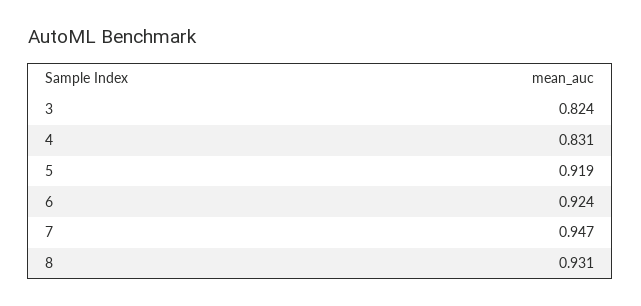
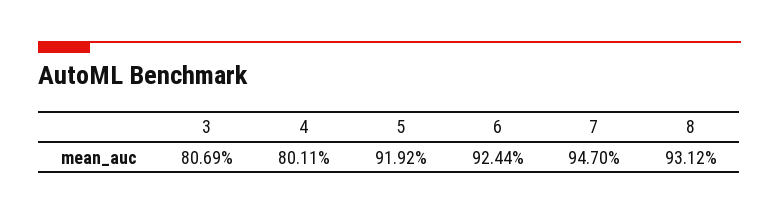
3: 0.824 -> 0.8069
4: 0.831 -> 0.8011

